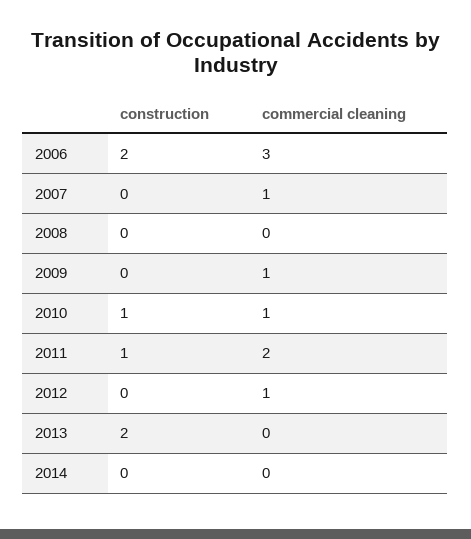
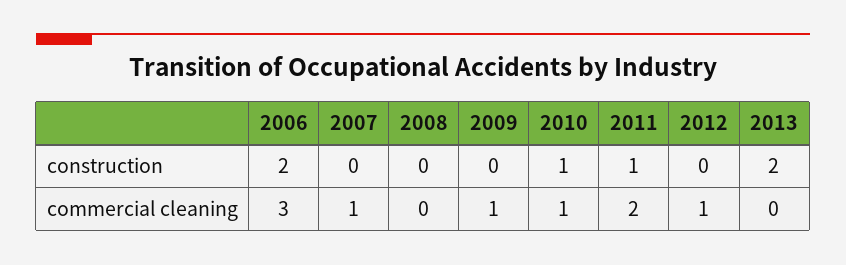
construction, 2014: 0 -> none
commercial cleaning, 2014: 0 -> none

